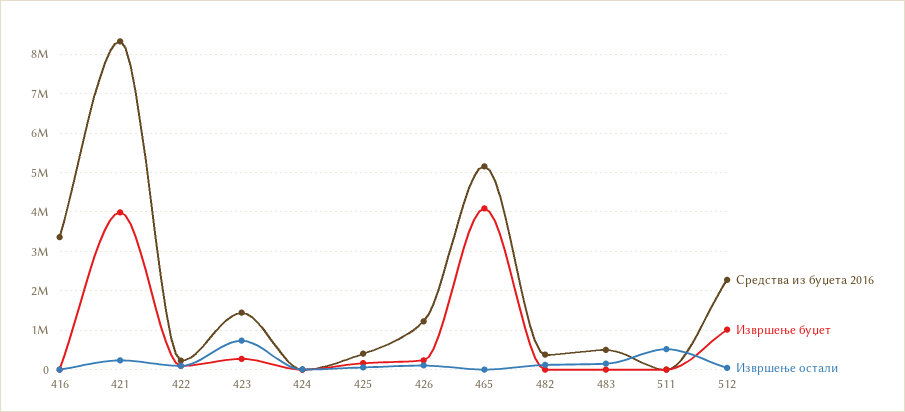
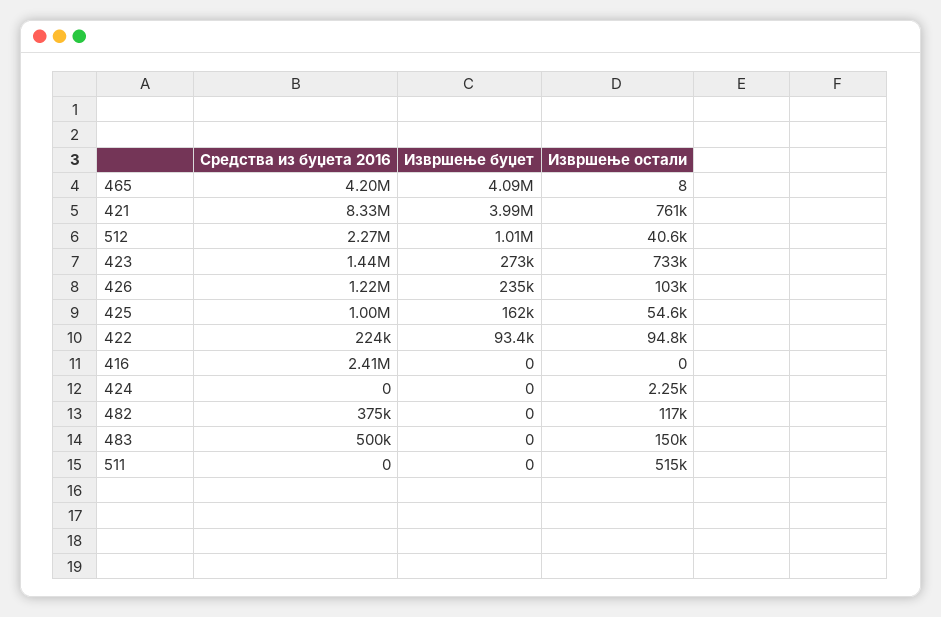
Средства из буџета 2016, 416: 3400000 -> 2410000
Извршење остали, 421: 200000 -> 761000
Средства из буџета 2016, 425: 400000 -> 1000000
Средства из буџета 2016, 465: 5200000 -> 4200000

